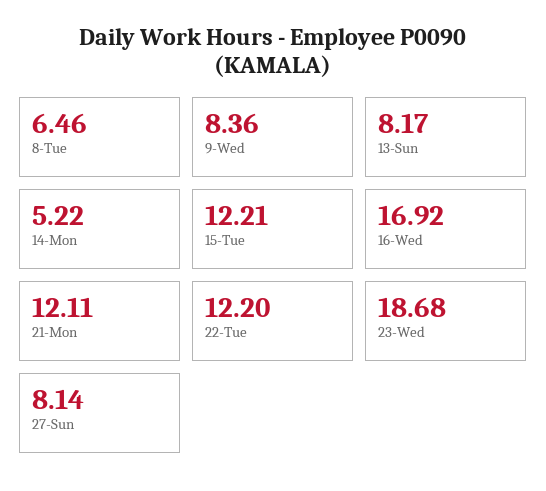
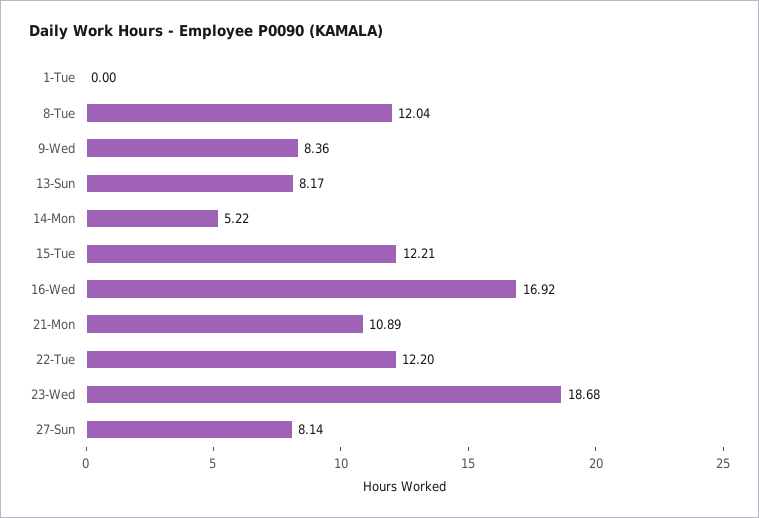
8-Tue: 6.46 -> 12.04
21-Mon: 12.11 -> 10.89
1-Tue: none -> 0

